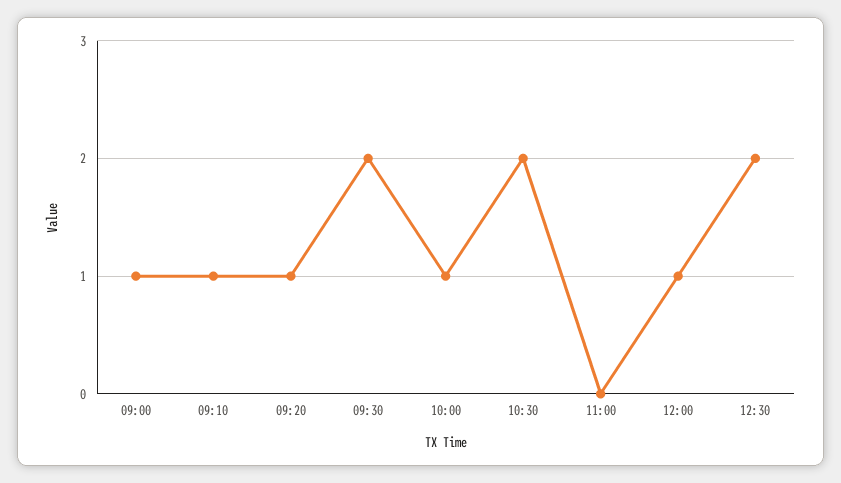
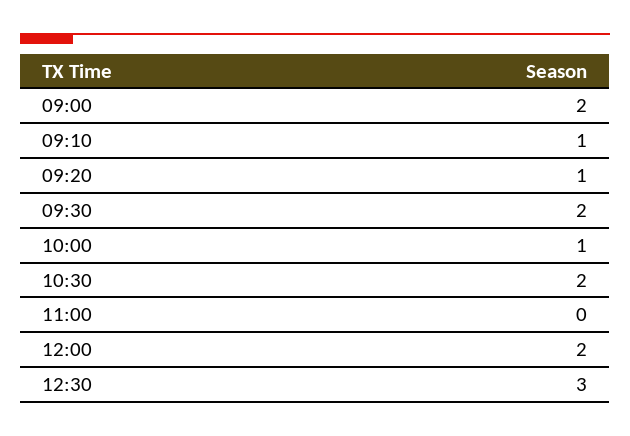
09:00: 1 -> 2
12:00: 1 -> 2
12:30: 2 -> 3

